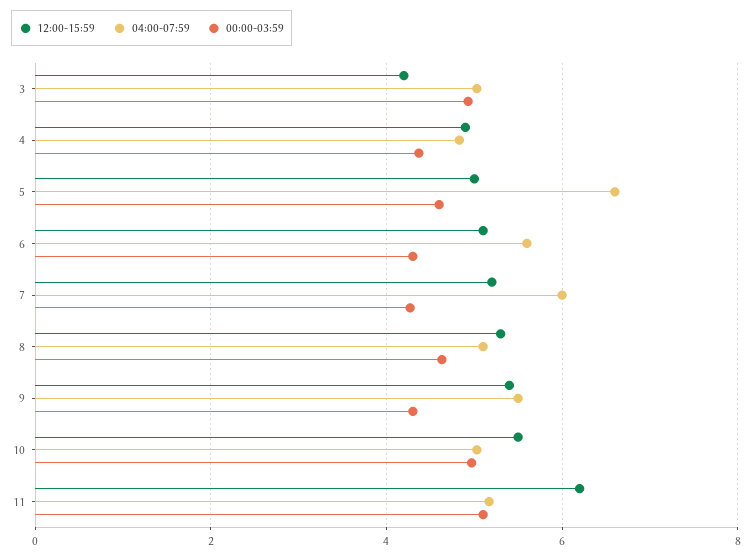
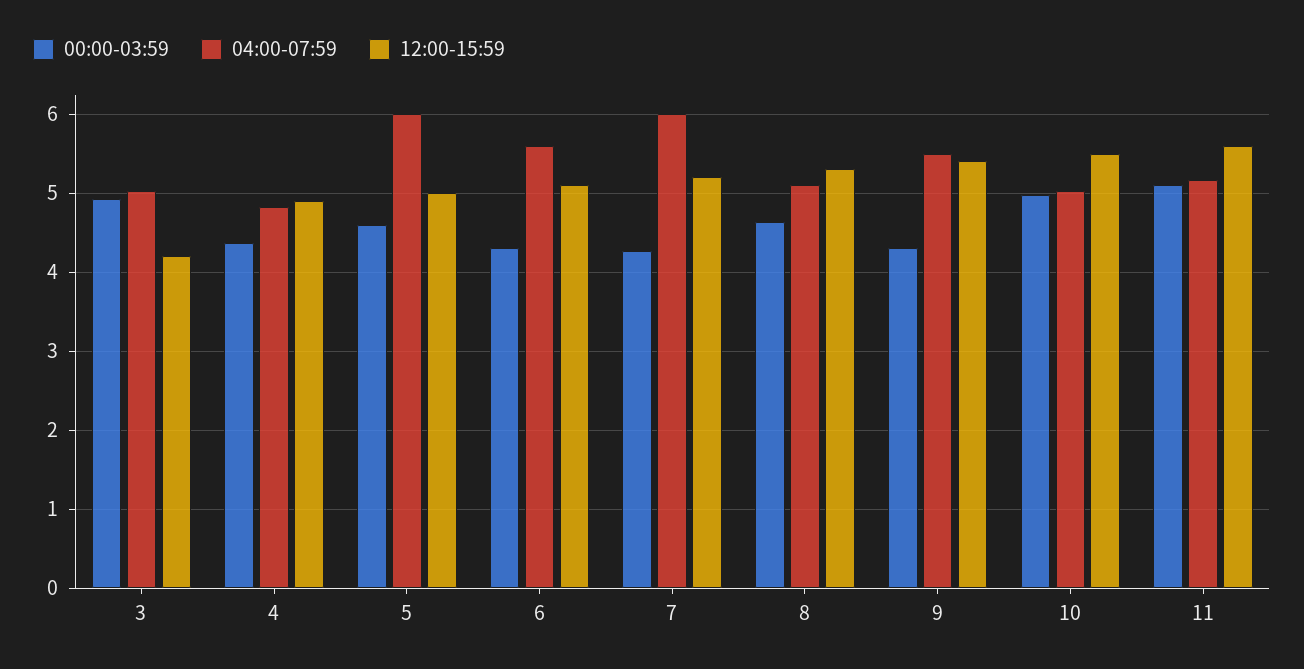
04:00-07:59, 5: 6.6 -> 6
12:00-15:59, 11: 6.2 -> 5.6

